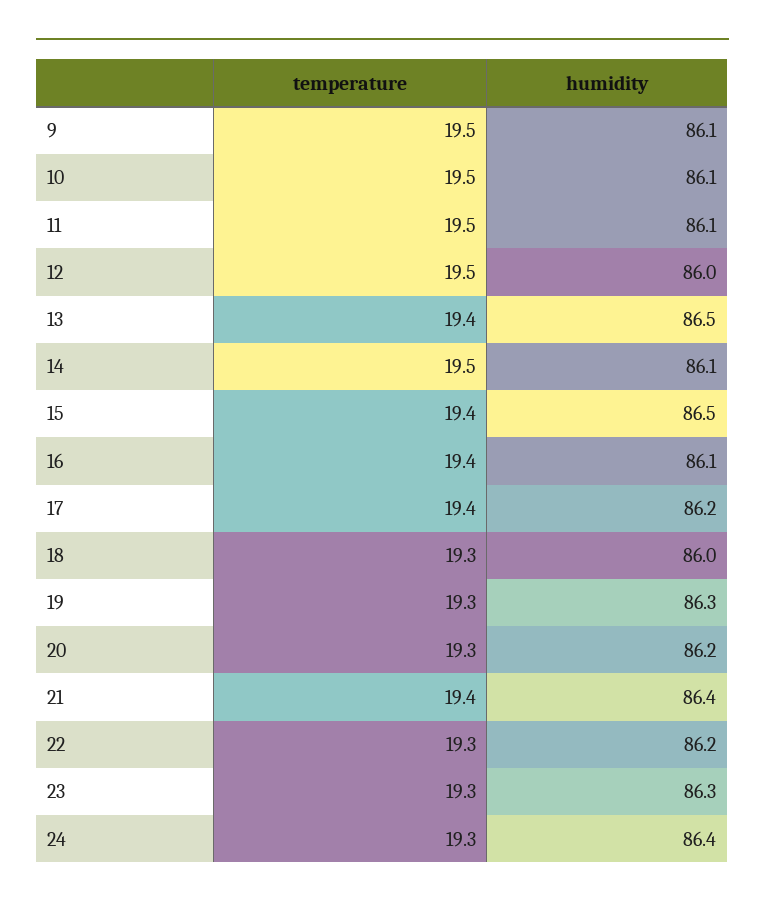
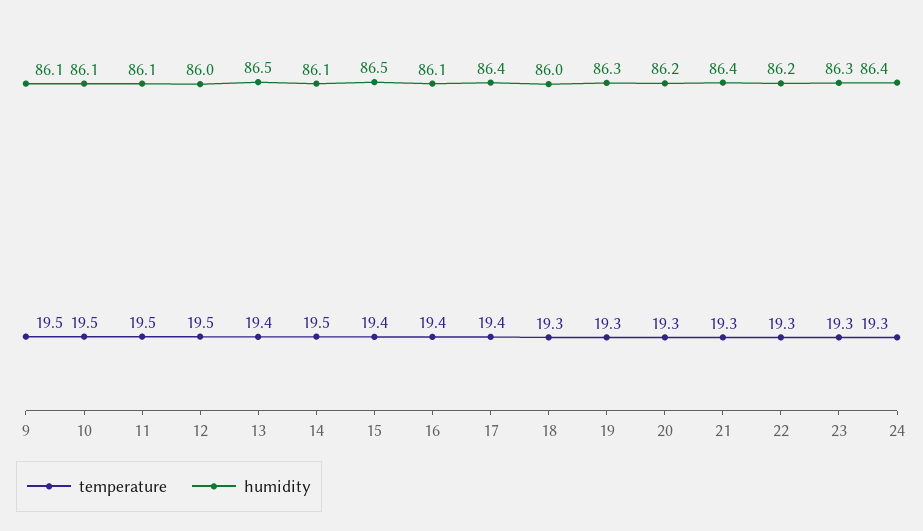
humidity, 17: 86.2 -> 86.4
temperature, 21: 19.4 -> 19.3

